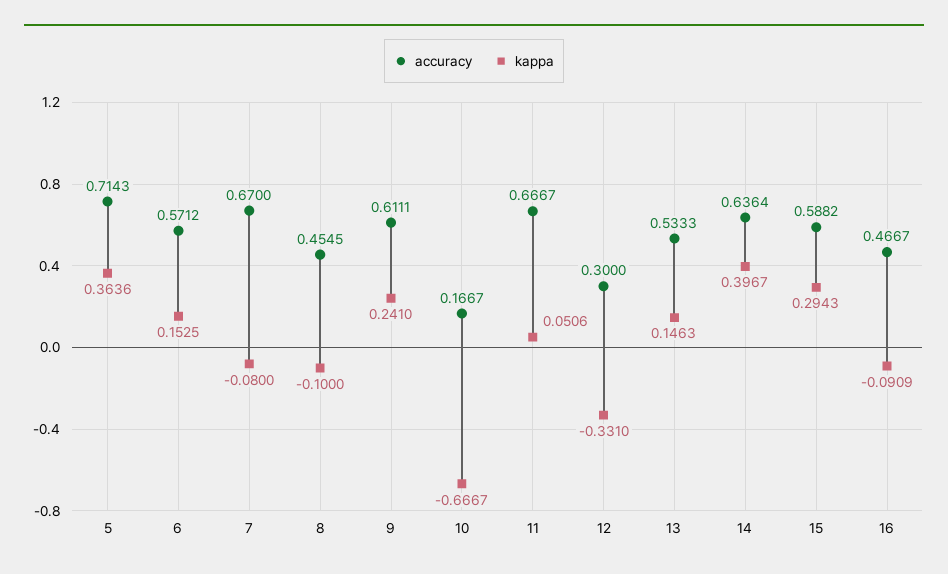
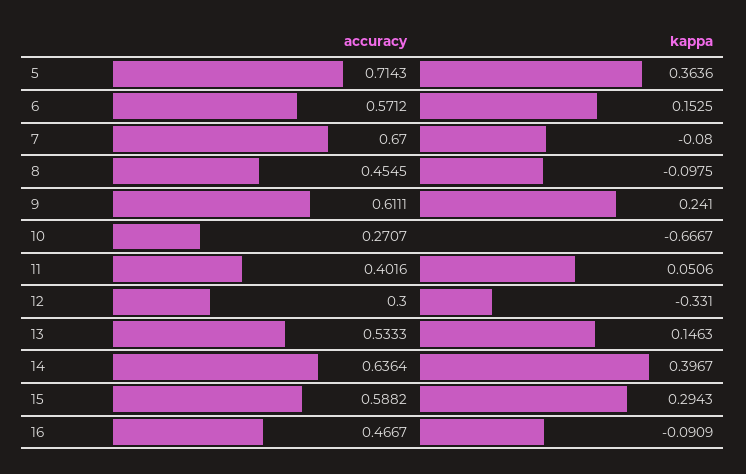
kappa, 8: -0.1 -> -0.0975
accuracy, 10: 0.1667 -> 0.2707
accuracy, 11: 0.6667 -> 0.4016

